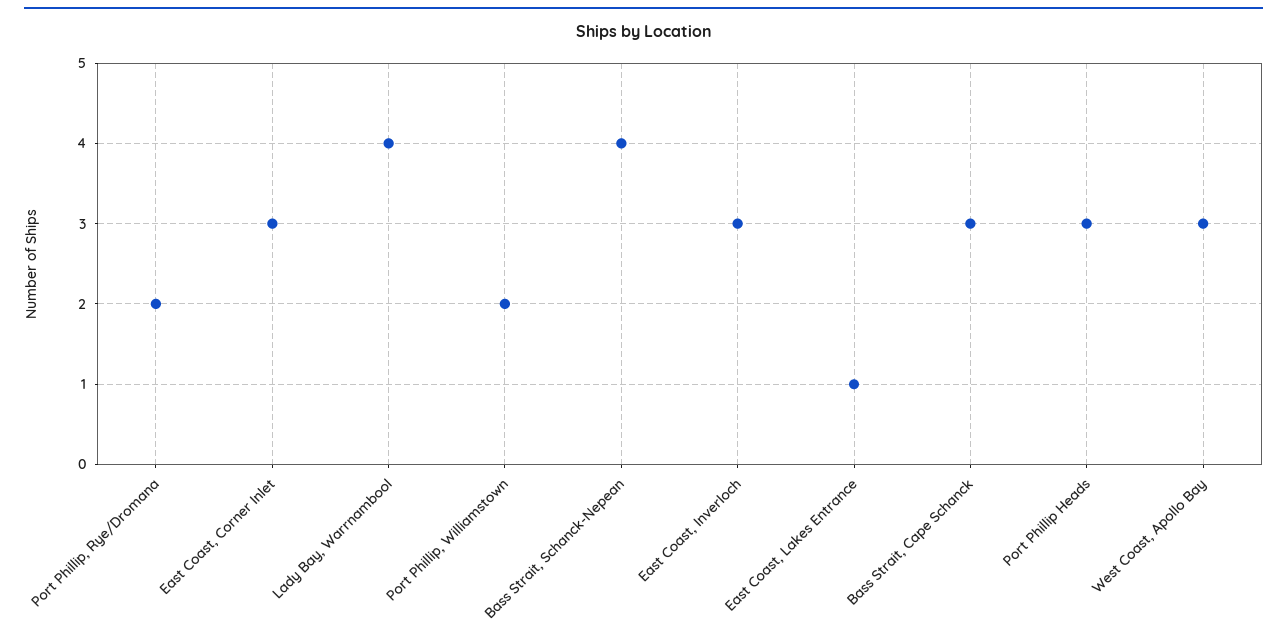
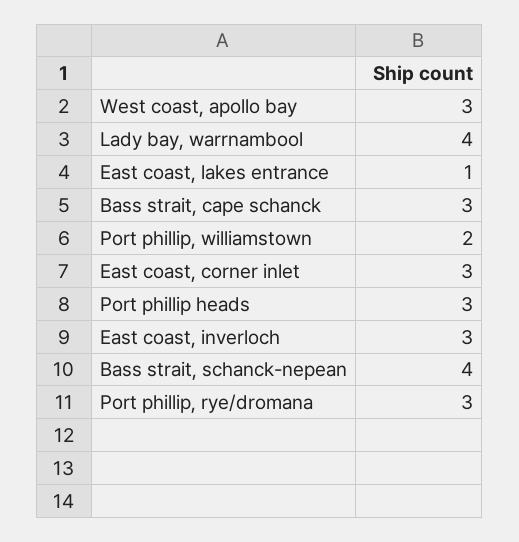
Port Phillip, Rye/Dromana: 2 -> 3

